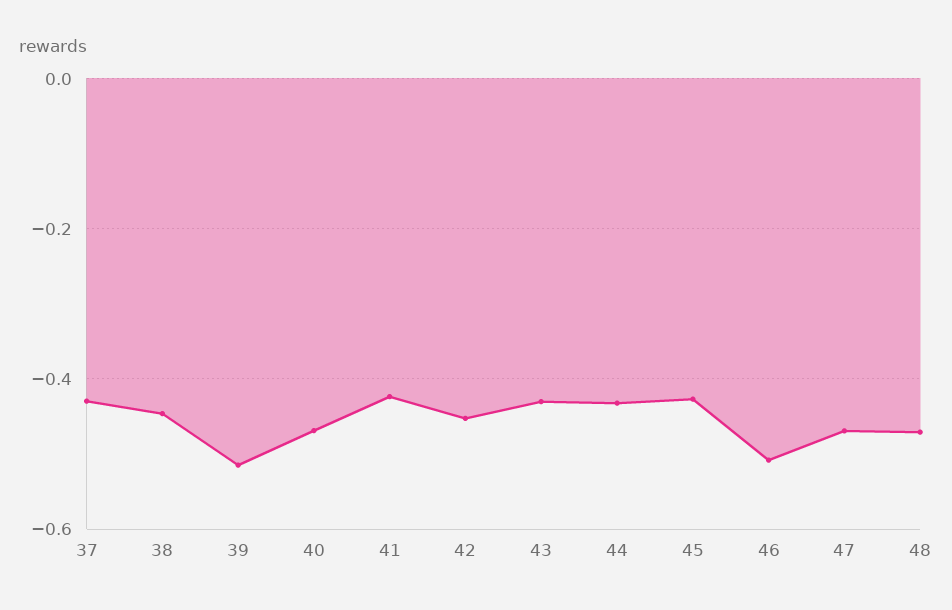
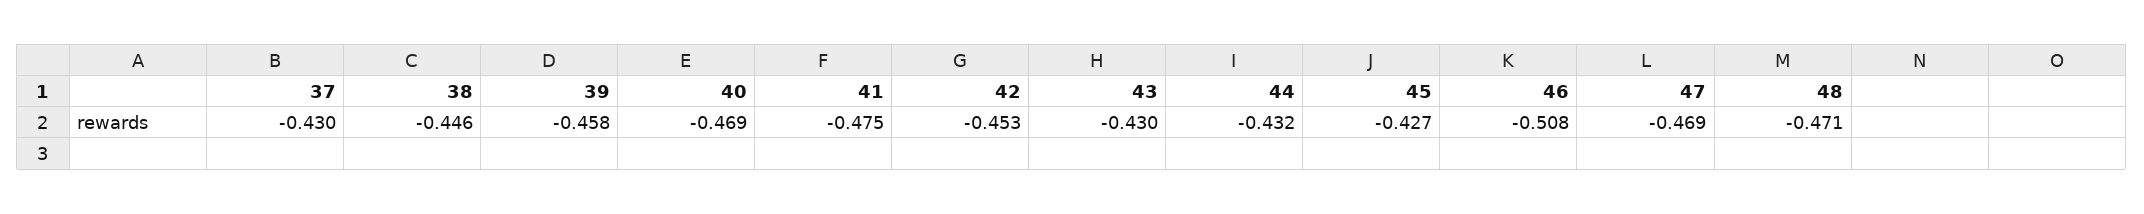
39: -0.52 -> -0.458
41: -0.42 -> -0.475

